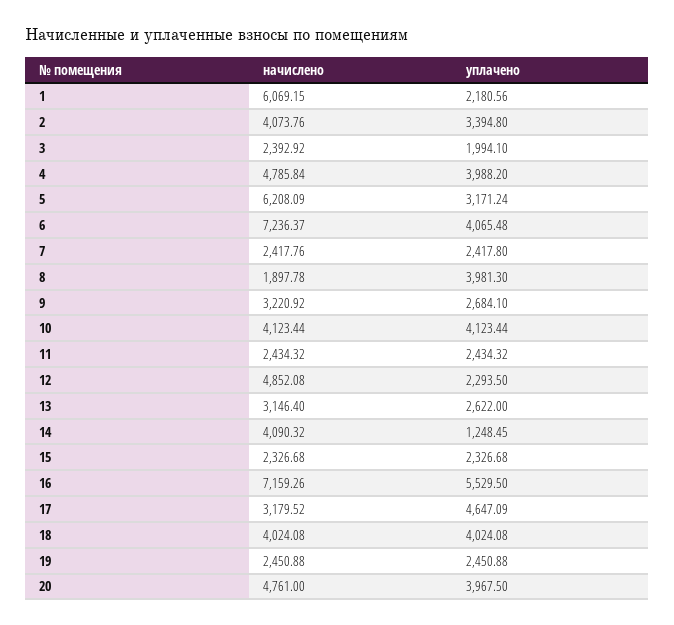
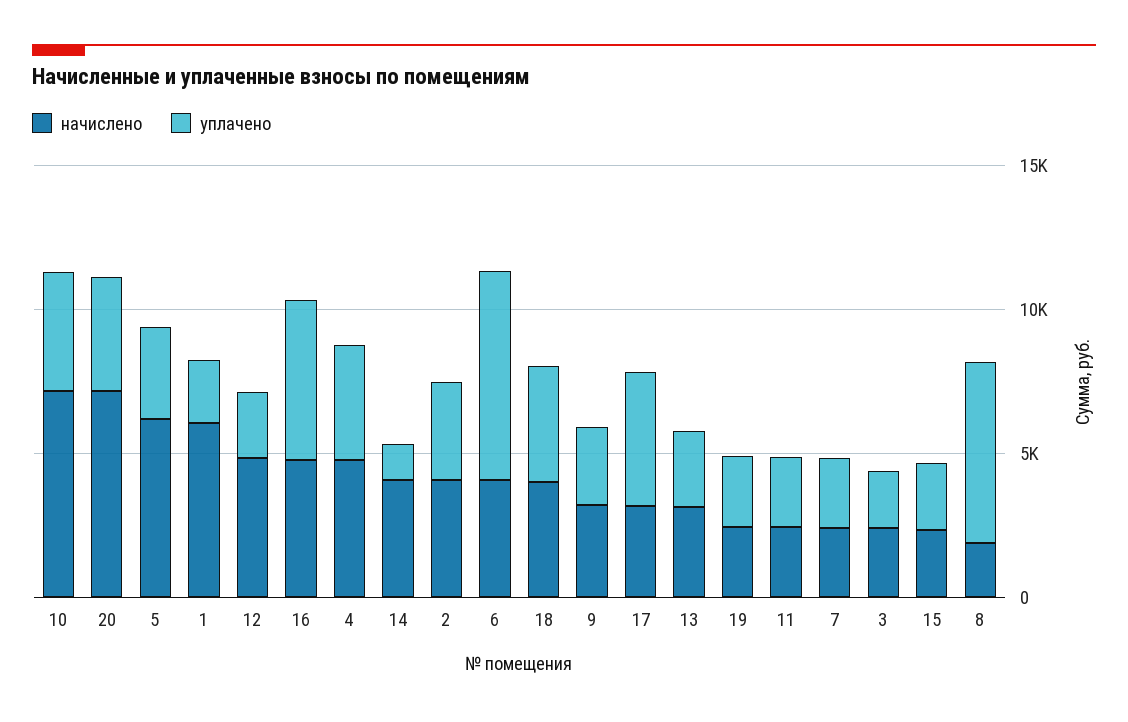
начислено, 6: 7236.37 -> 4000
уплачено, 6: 4065.48 -> 7000
уплачено, 8: 3981.3 -> 6000
начислено, 10: 4123.44 -> 7000
начислено, 16: 7159.26 -> 5000
начислено, 20: 4761 -> 7000

